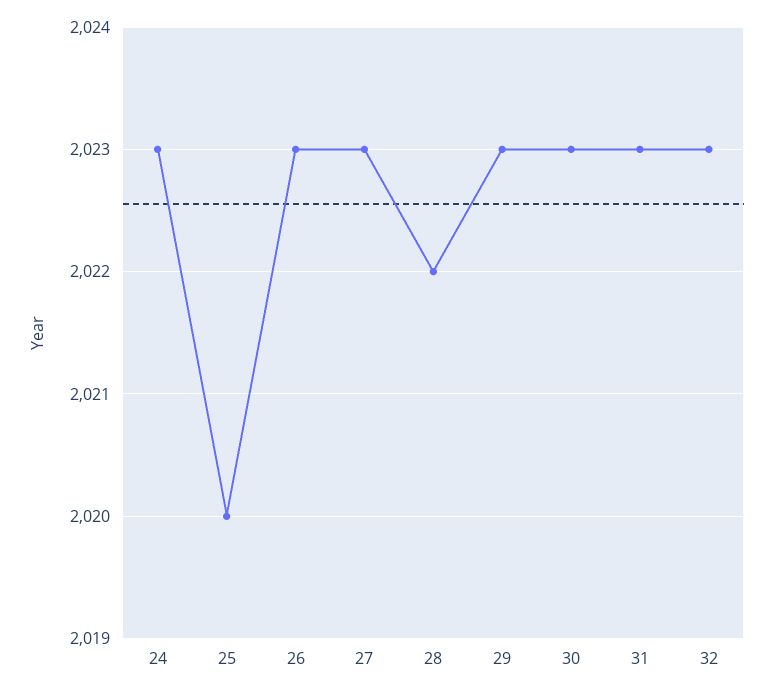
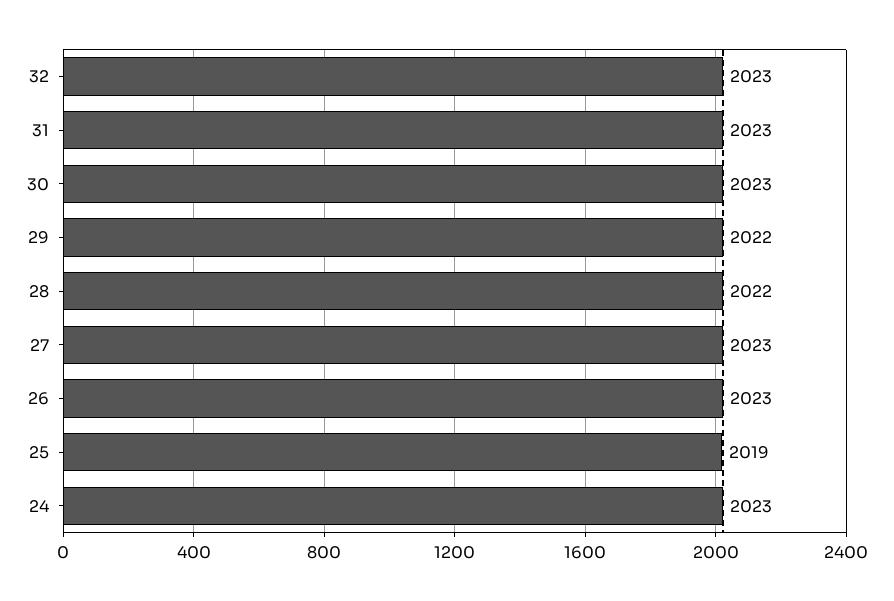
25: 2020 -> 2019
29: 2023 -> 2022

